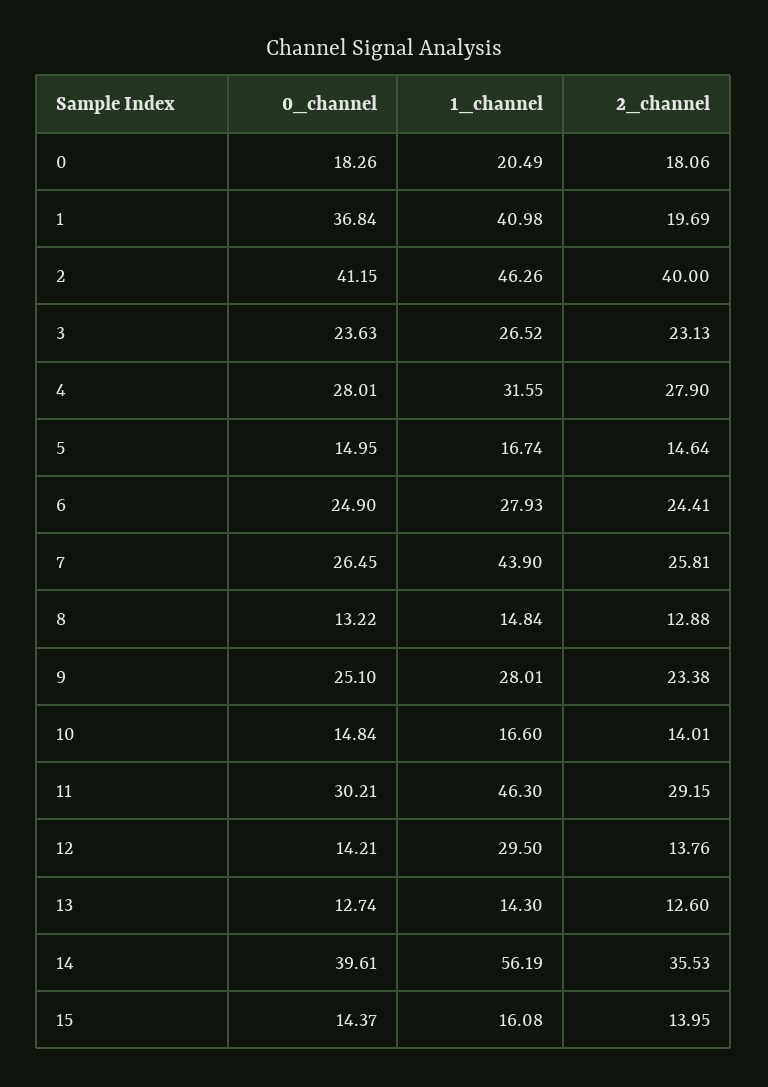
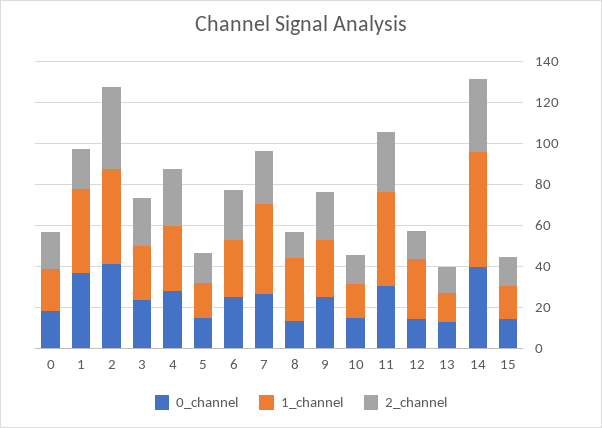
1_channel, 8: 14.84 -> 30

